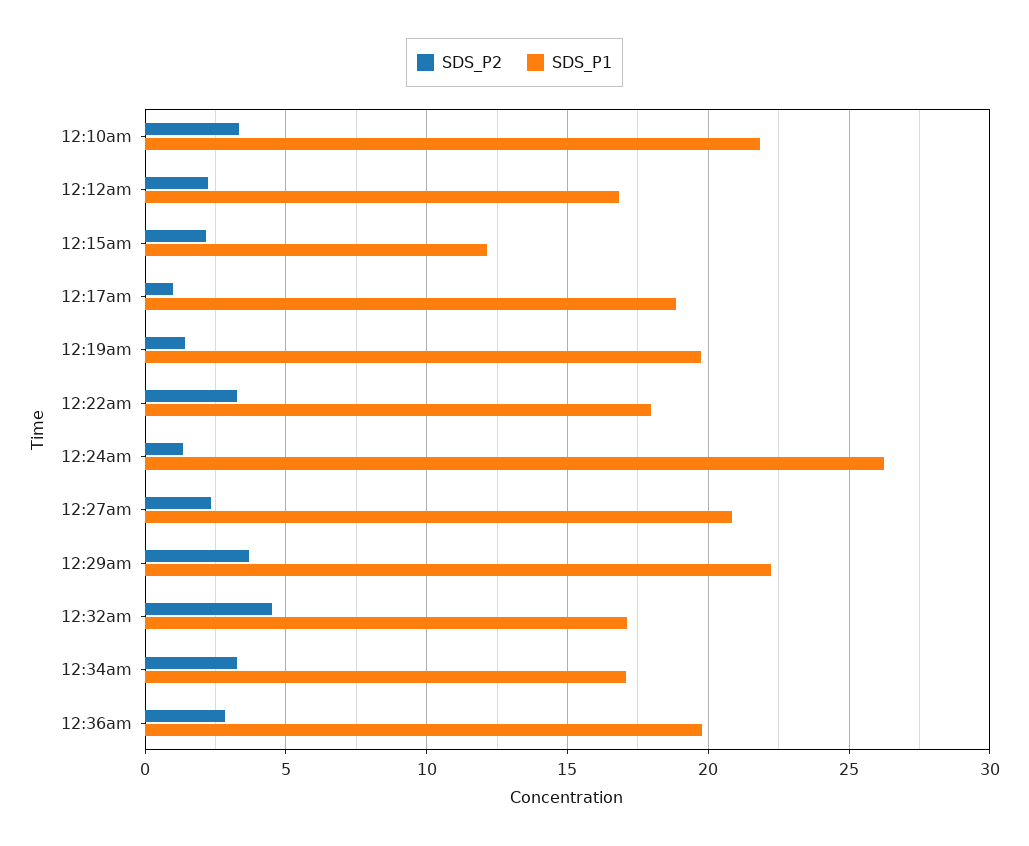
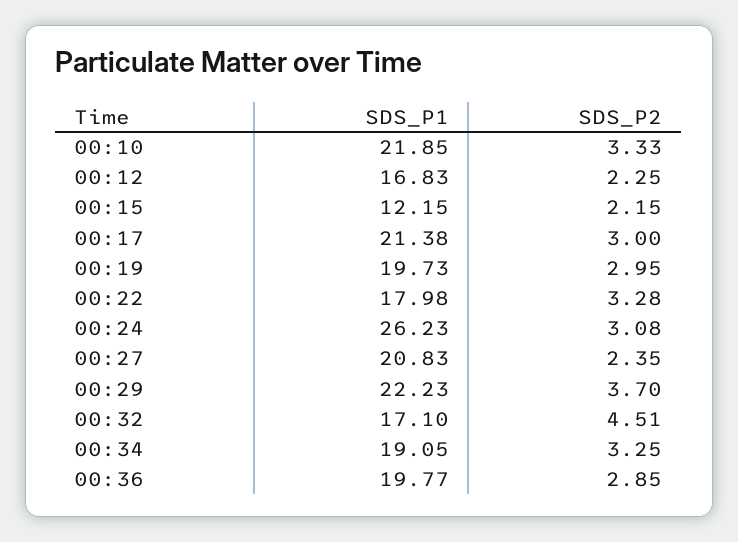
SDS_P2, 12:17am: 1 -> 3
SDS_P1, 12:17am: 19 -> 21.38
SDS_P2, 12:19am: 1.5 -> 2.95
SDS_P2, 12:24am: 1.5 -> 3.08
SDS_P1, 12:34am: 17 -> 19.05

